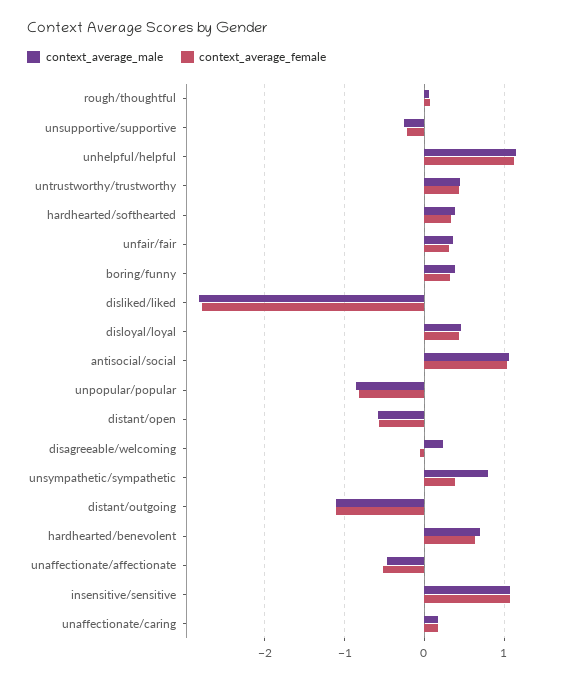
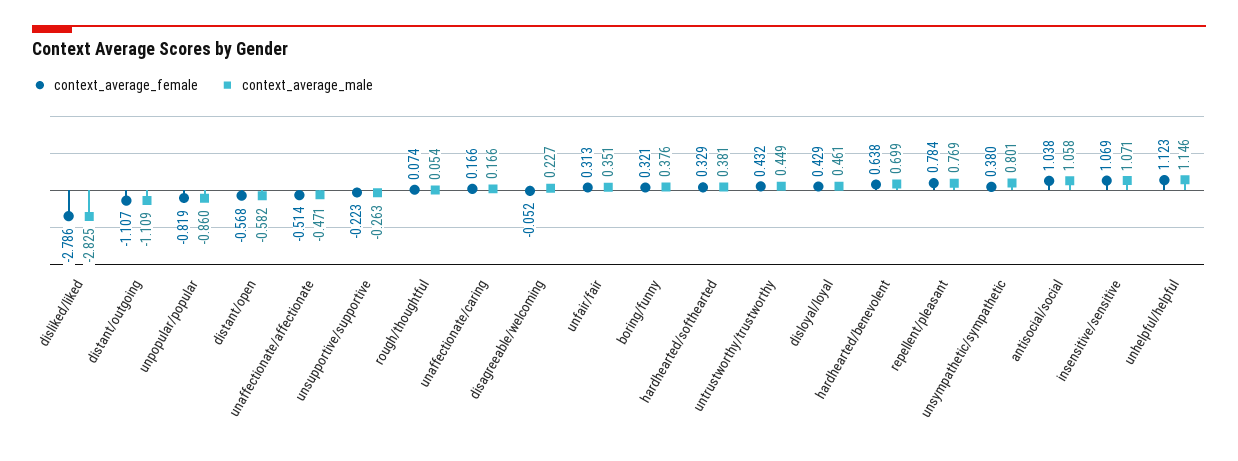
context_average_female, repellent/pleasant: none -> 0.784
context_average_male, repellent/pleasant: none -> 0.769

